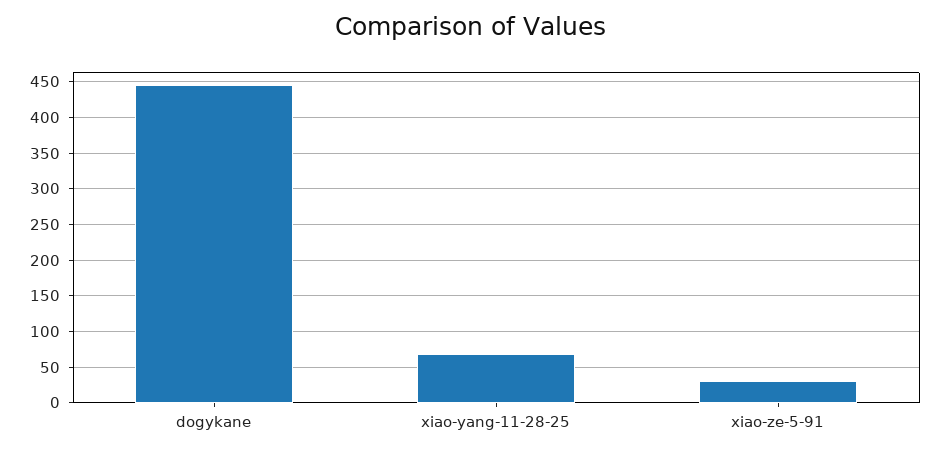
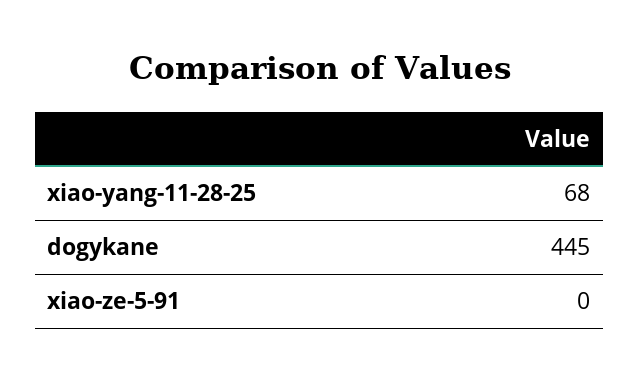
xiao-ze-5-91: 30 -> 0

